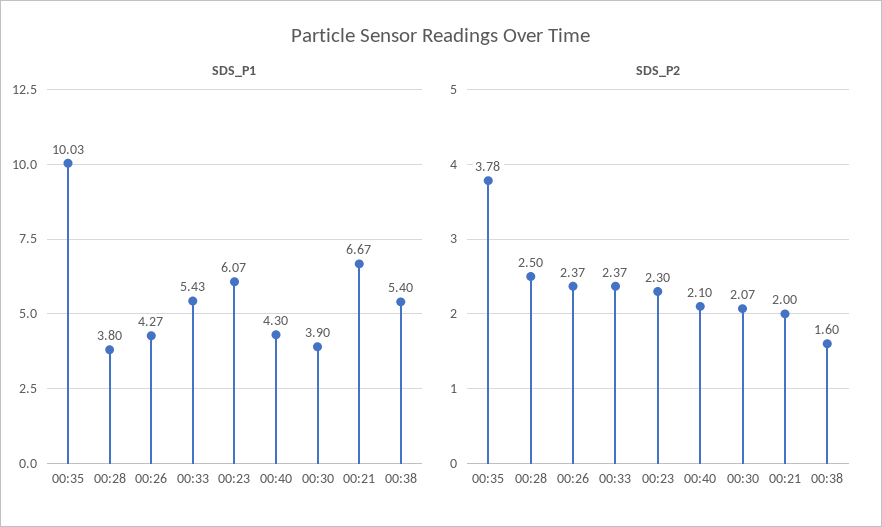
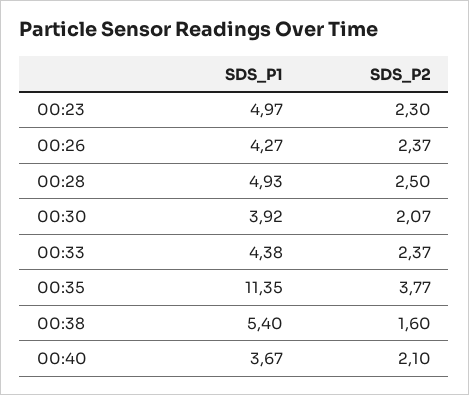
SDS_P1, 00:35: 10.03 -> 11.35
SDS_P1, 00:28: 3.8 -> 4.93
SDS_P1, 00:33: 5.43 -> 4.38
SDS_P1, 00:23: 6.07 -> 4.97
SDS_P1, 00:40: 4.3 -> 3.67
SDS_P1, 00:30: 3.9 -> 3.92
SDS_P1, 00:21: 6.67 -> none
SDS_P2, 00:35: 3.78 -> 3.77
SDS_P2, 00:21: 2 -> none

